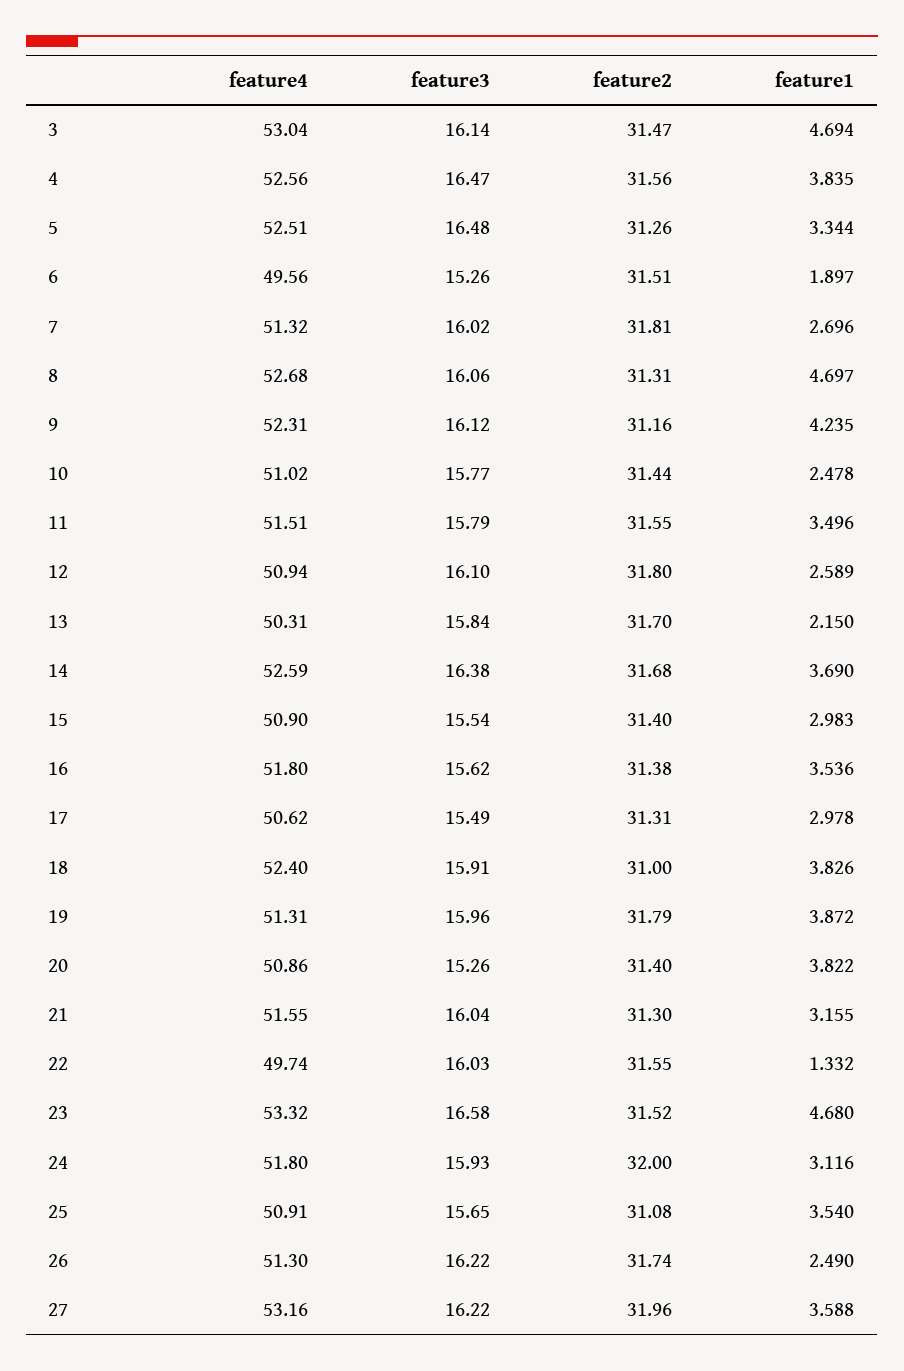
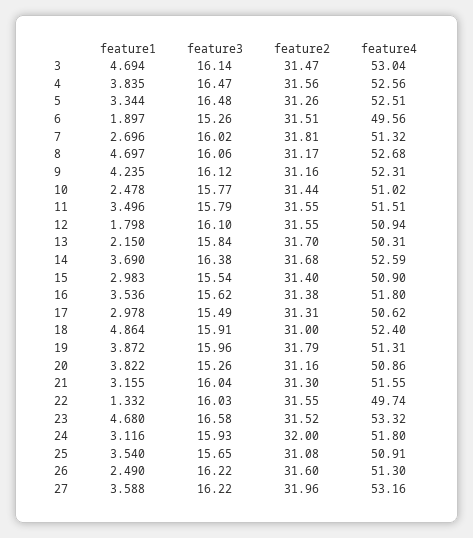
feature2, 8: 31.31 -> 31.17
feature2, 12: 31.8 -> 31.55
feature1, 12: 2.589 -> 1.798
feature1, 18: 3.826 -> 4.864
feature2, 20: 31.4 -> 31.16
feature2, 26: 31.74 -> 31.6

